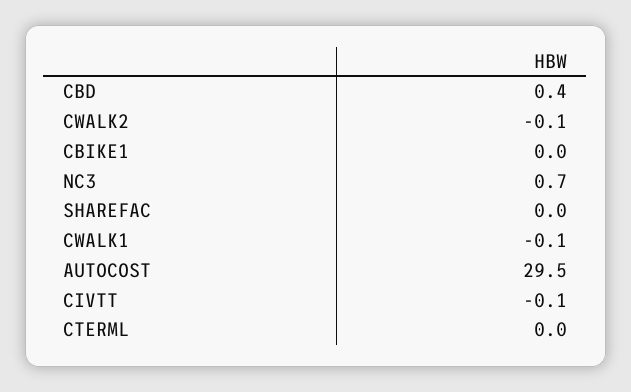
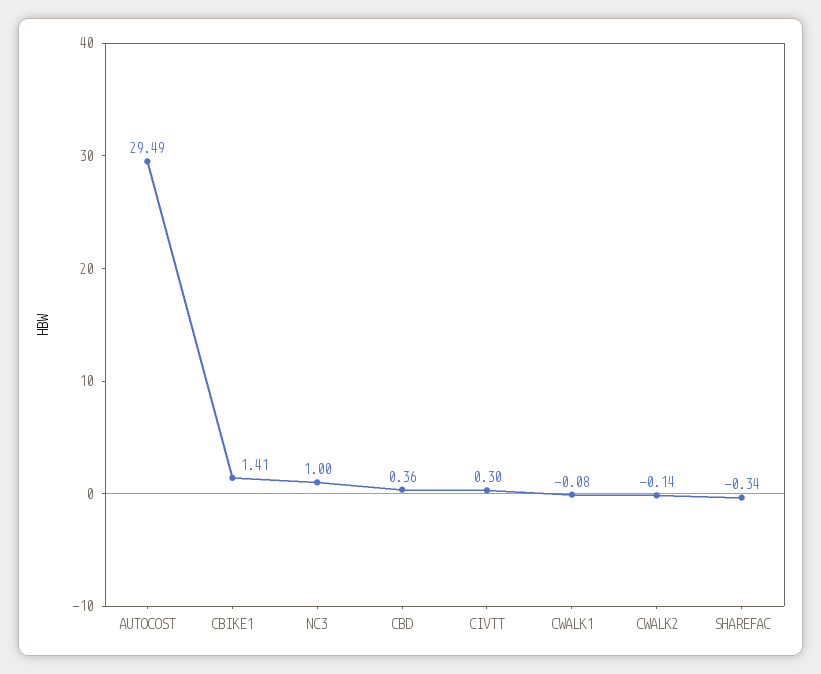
CBIKE1: 0 -> 1.41
NC3: 0.7 -> 1
SHAREFAC: 0 -> -0.34
CIVTT: -0.1 -> 0.3
CTERML: 0 -> none

